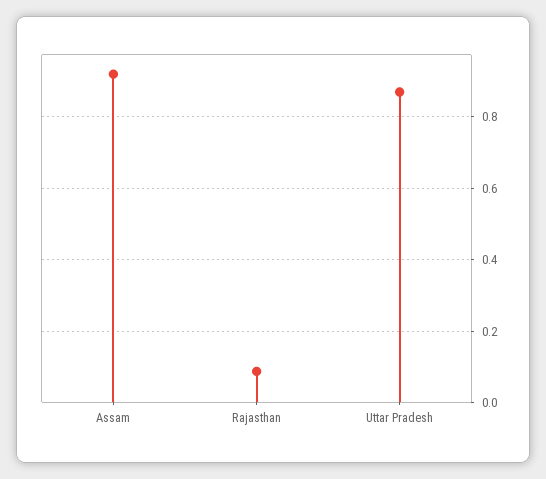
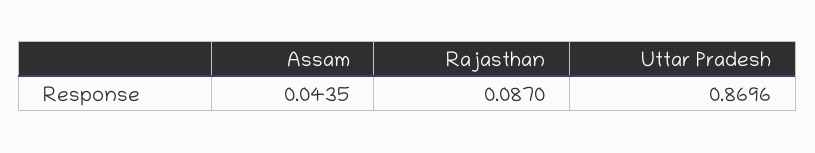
Assam: 0.92 -> 0.0435

